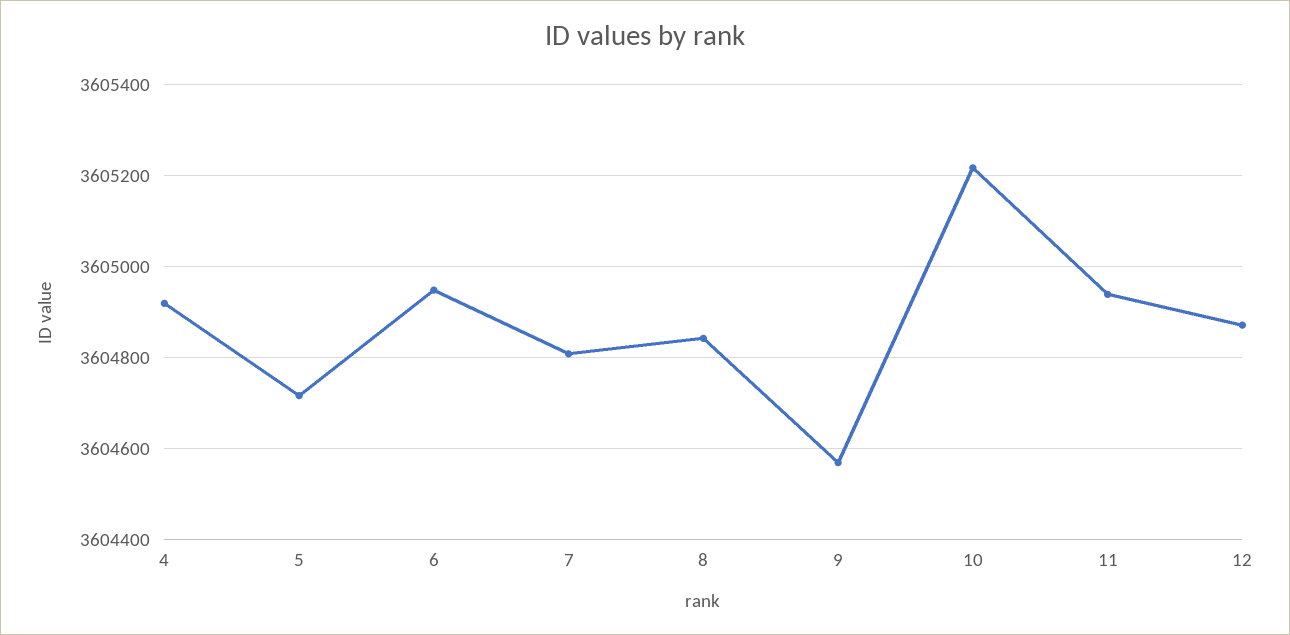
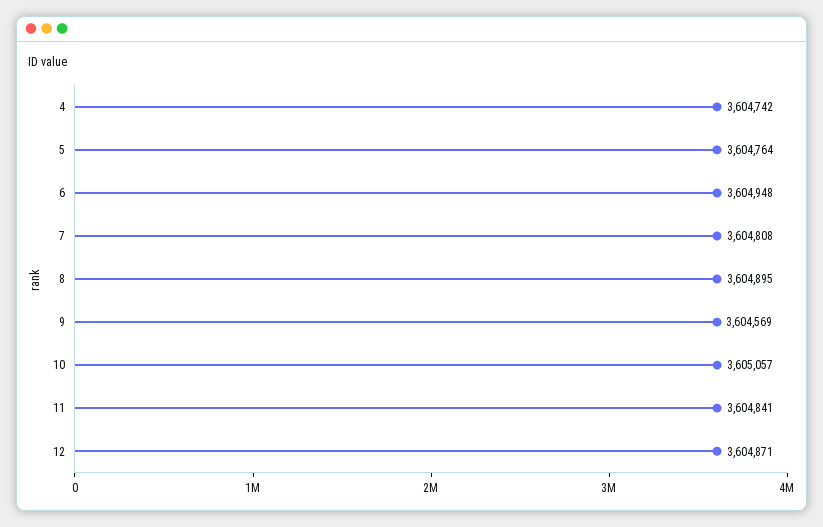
4: 3604920 -> 3604742
5: 3604720 -> 3604764
8: 3604840 -> 3604895
10: 3605220 -> 3605057
11: 3604940 -> 3604841

